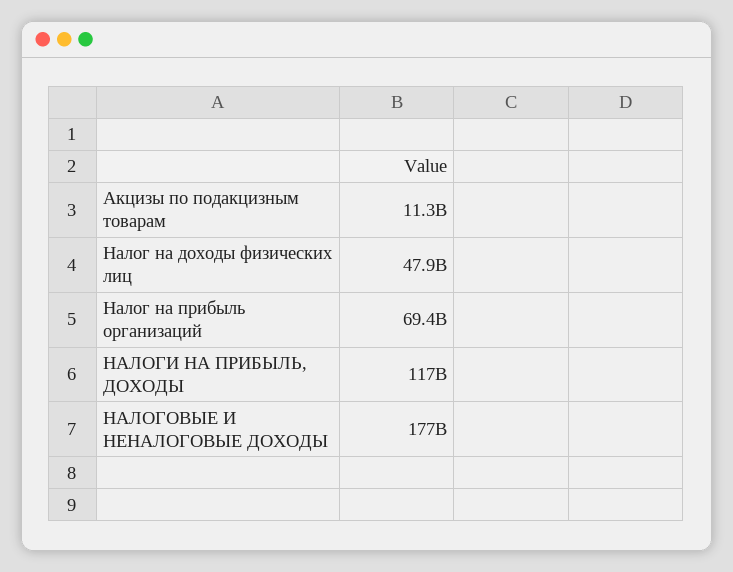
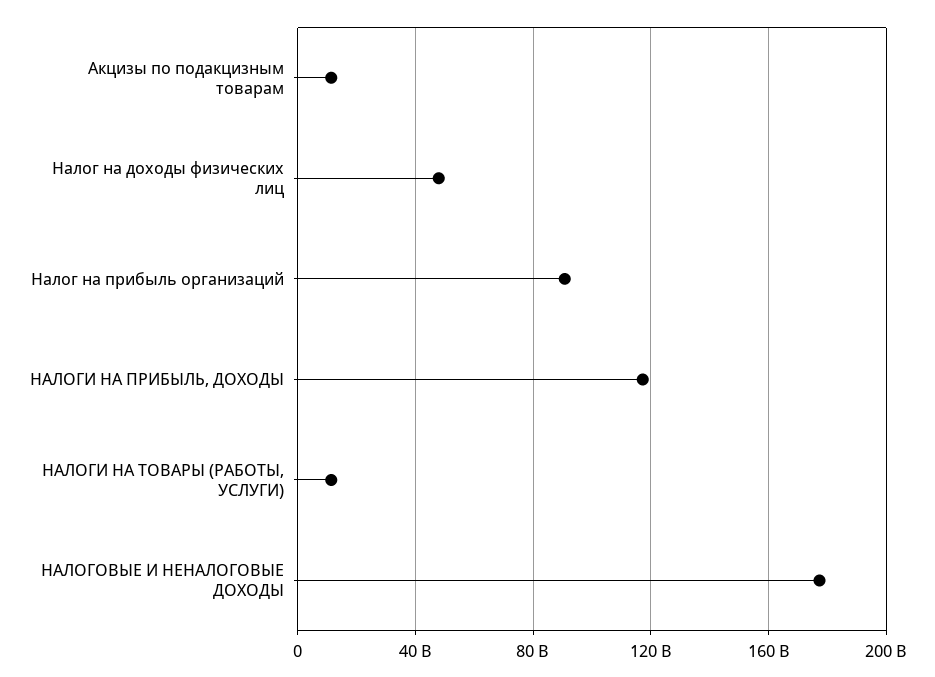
Налог на прибыль организаций: 69400000000 -> 90000000000
НАЛОГИ НА ТОВАРЫ (РАБОТЫ, УСЛУГИ): none -> 10000000000

